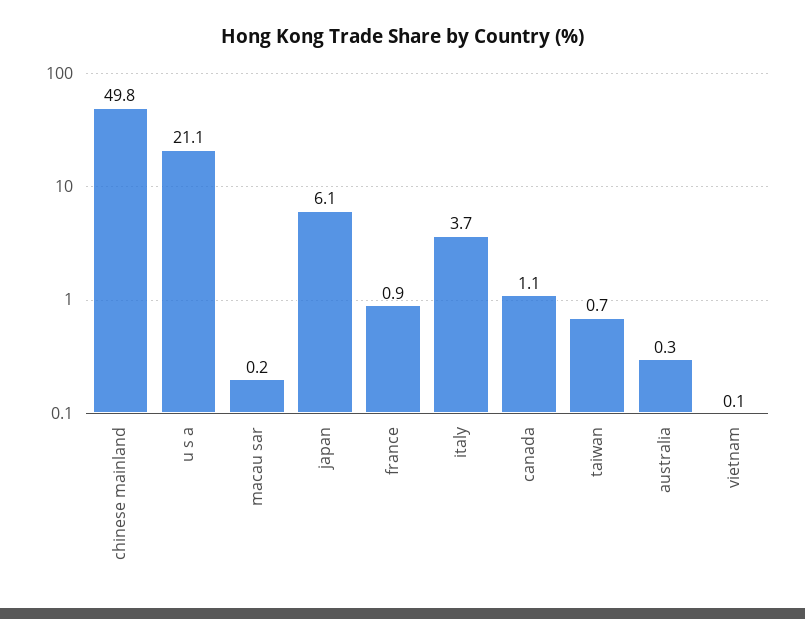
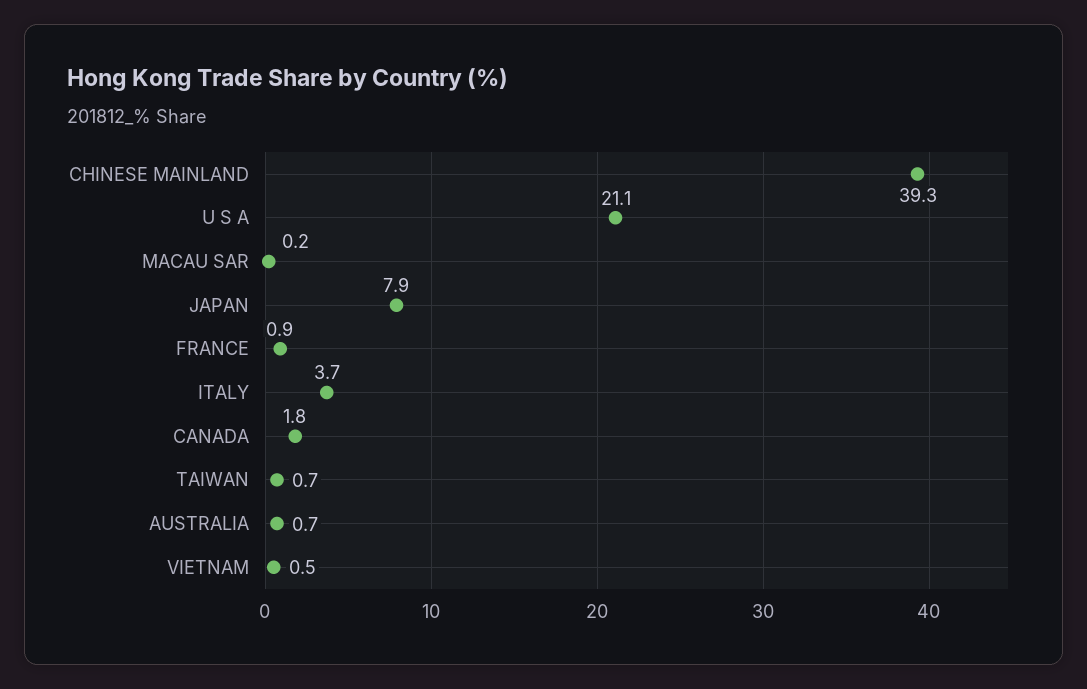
chinese mainland: 49.8 -> 39.3
japan: 6.1 -> 7.9
canada: 1.1 -> 1.8
australia: 0.3 -> 0.7
vietnam: 0.1 -> 0.5

